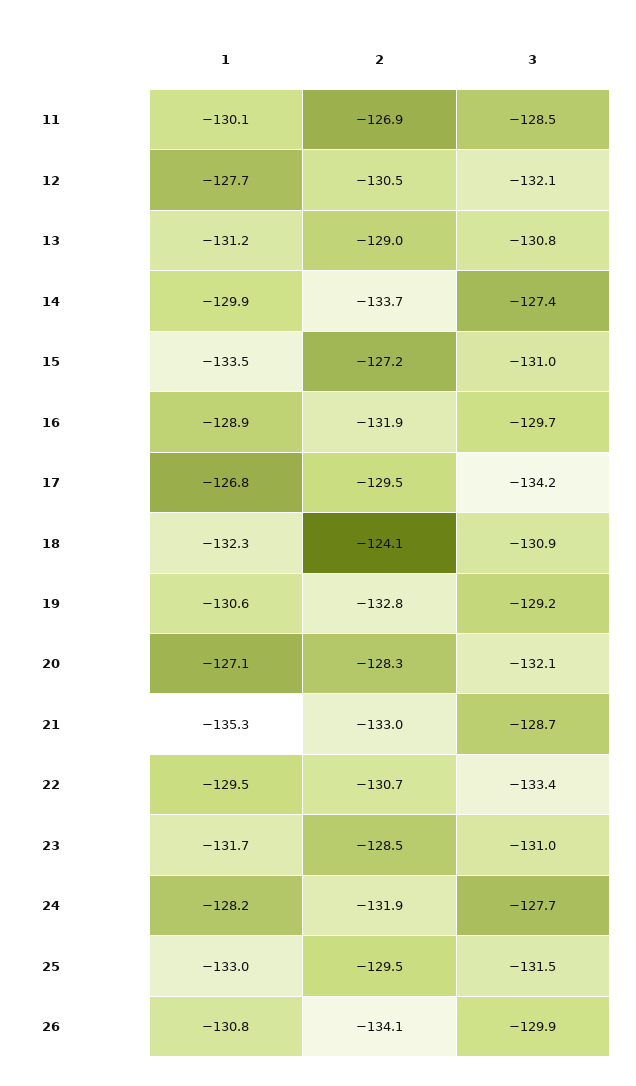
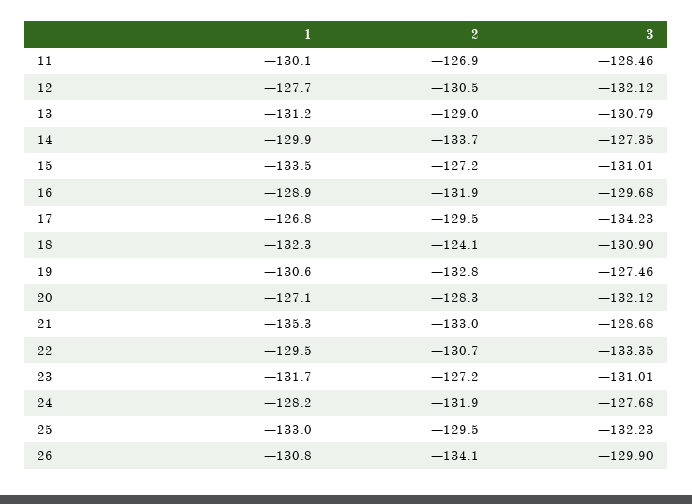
3, 19: -129.2 -> -127.46
2, 23: -128.5 -> -127.2
3, 25: -131.5 -> -132.23

